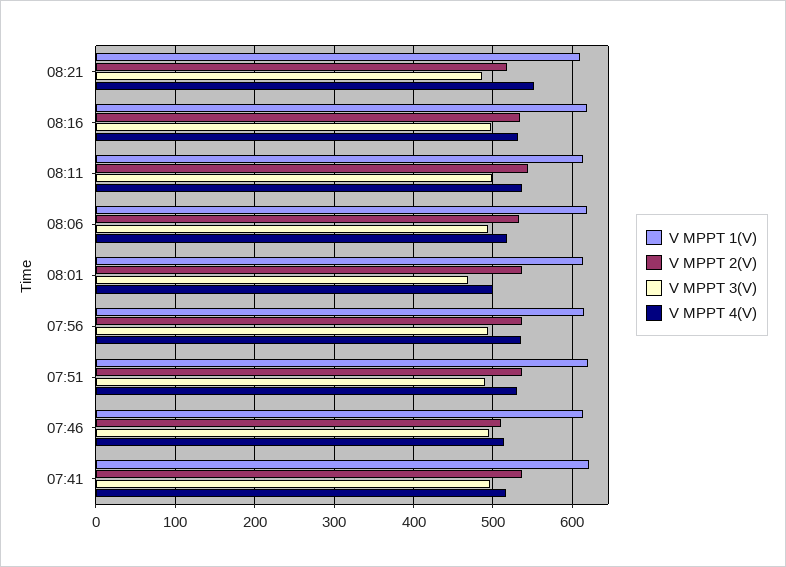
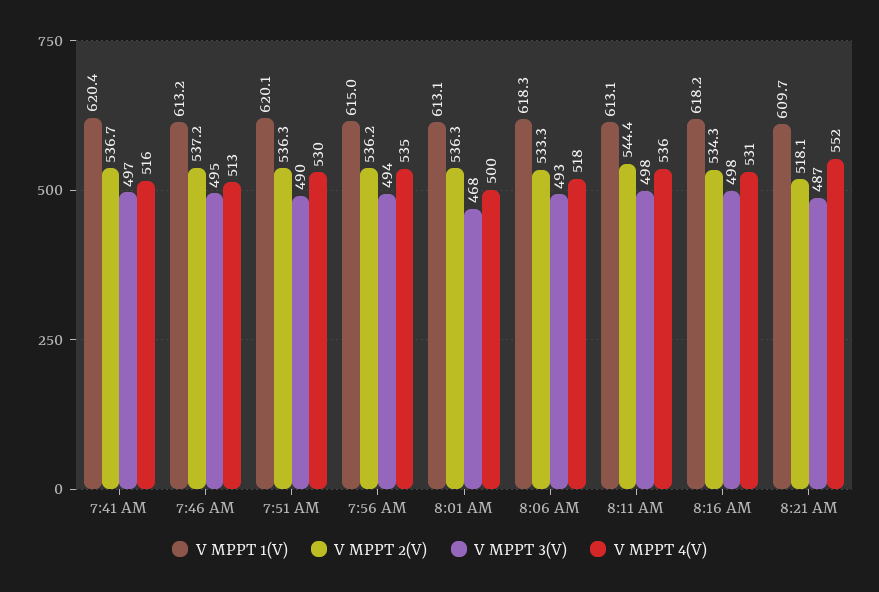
V MPPT 2(V), 07:46: 510 -> 537.2

